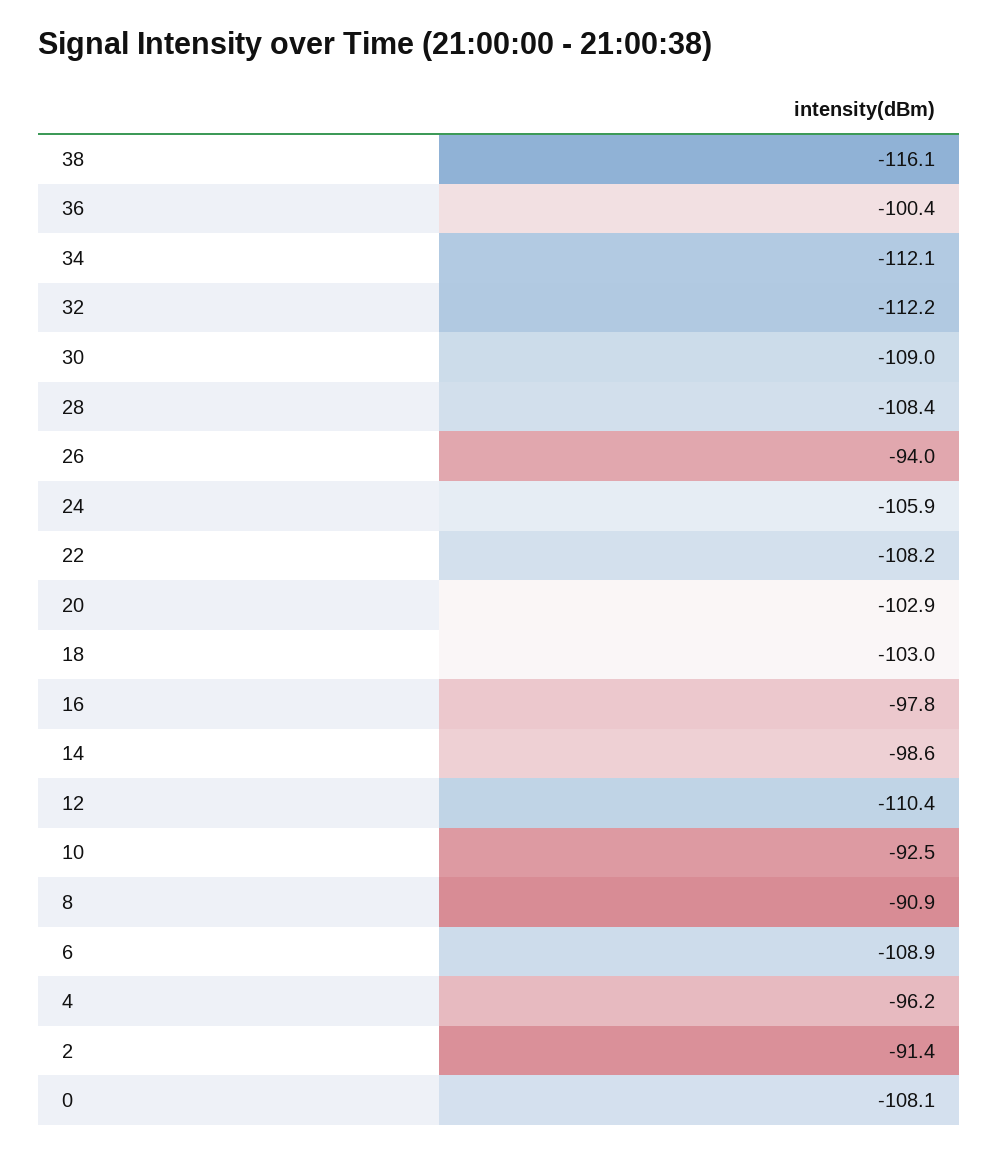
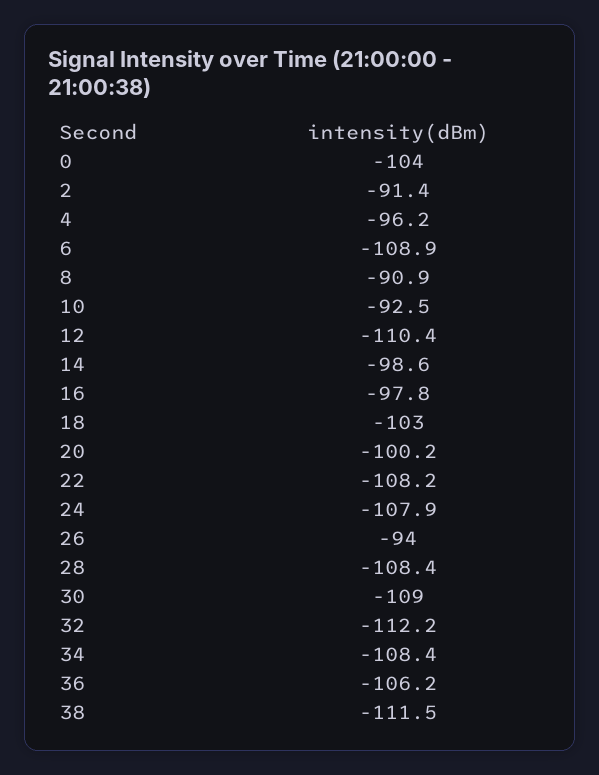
38: -116.1 -> -111.5
36: -100.4 -> -106.2
34: -112.1 -> -108.4
24: -105.9 -> -107.9
20: -102.9 -> -100.2
0: -108.1 -> -104

